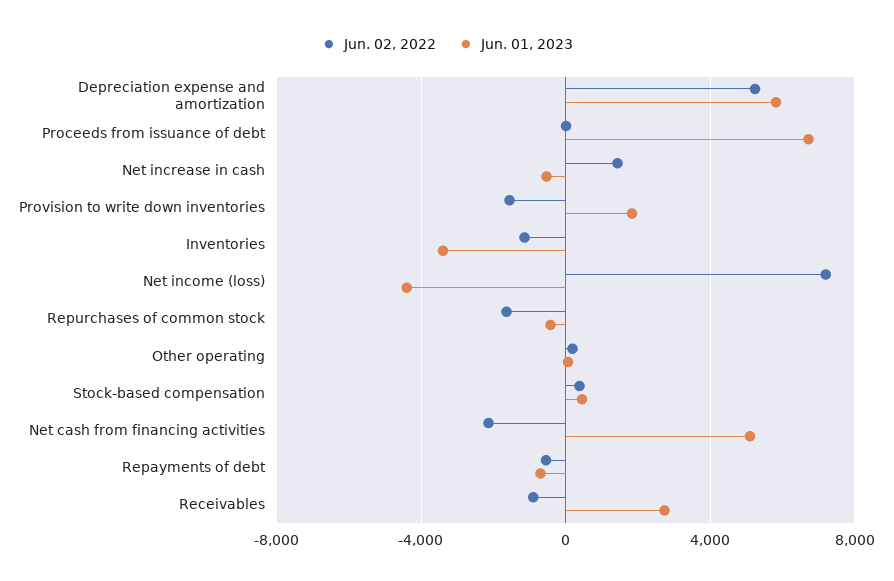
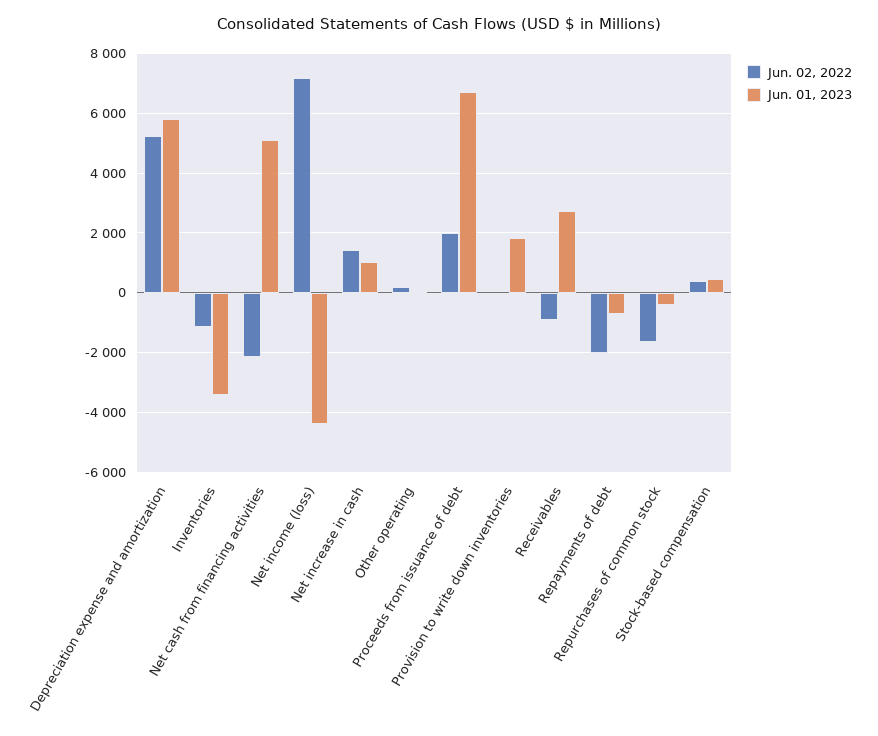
Jun. 02, 2022, Proceeds from issuance of debt: 0 -> 2000
Jun. 01, 2023, Net increase in cash: -500 -> 1000
Jun. 02, 2022, Provision to write down inventories: -1500 -> 0
Jun. 02, 2022, Repayments of debt: -500 -> -2000

